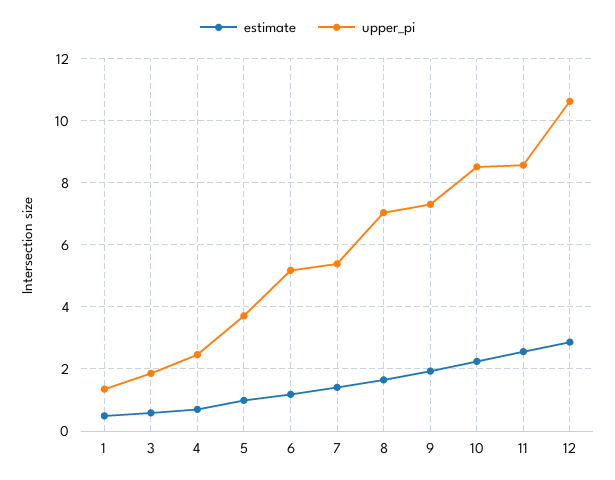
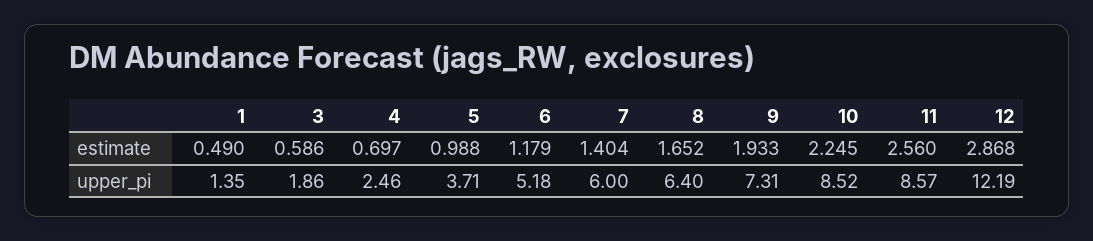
upper_pi, 7: 5.4 -> 6
upper_pi, 8: 7 -> 6.4
upper_pi, 12: 10.6 -> 12.19

